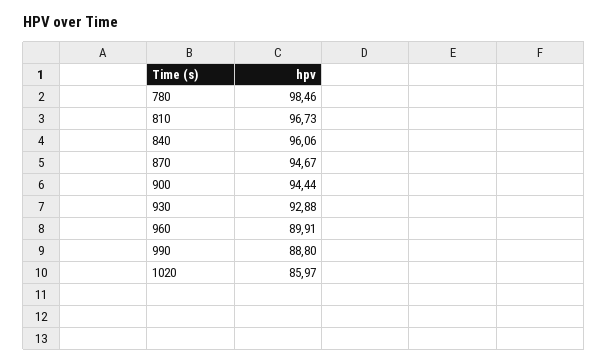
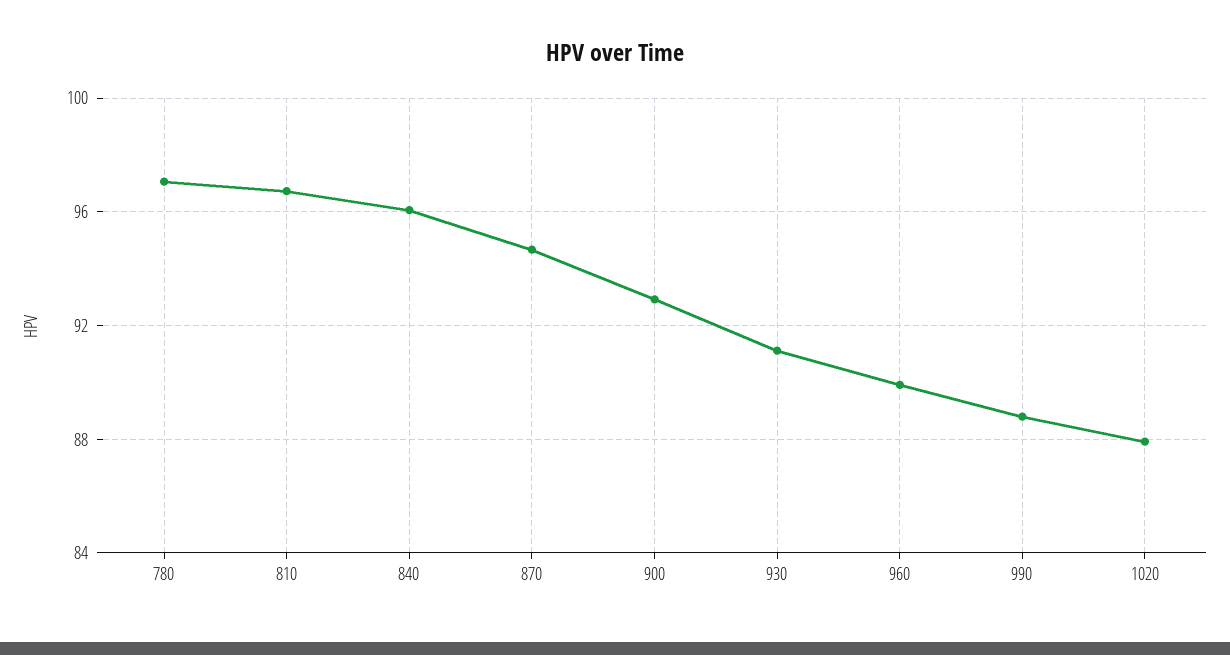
780: 98.46 -> 97
900: 94.44 -> 93
930: 92.88 -> 91
1020: 85.97 -> 88

